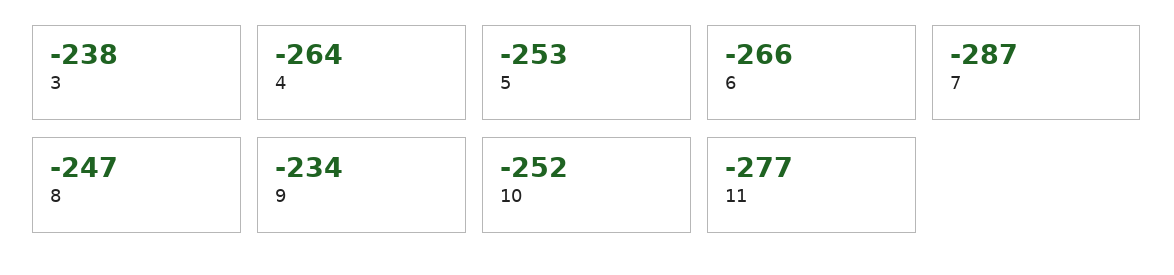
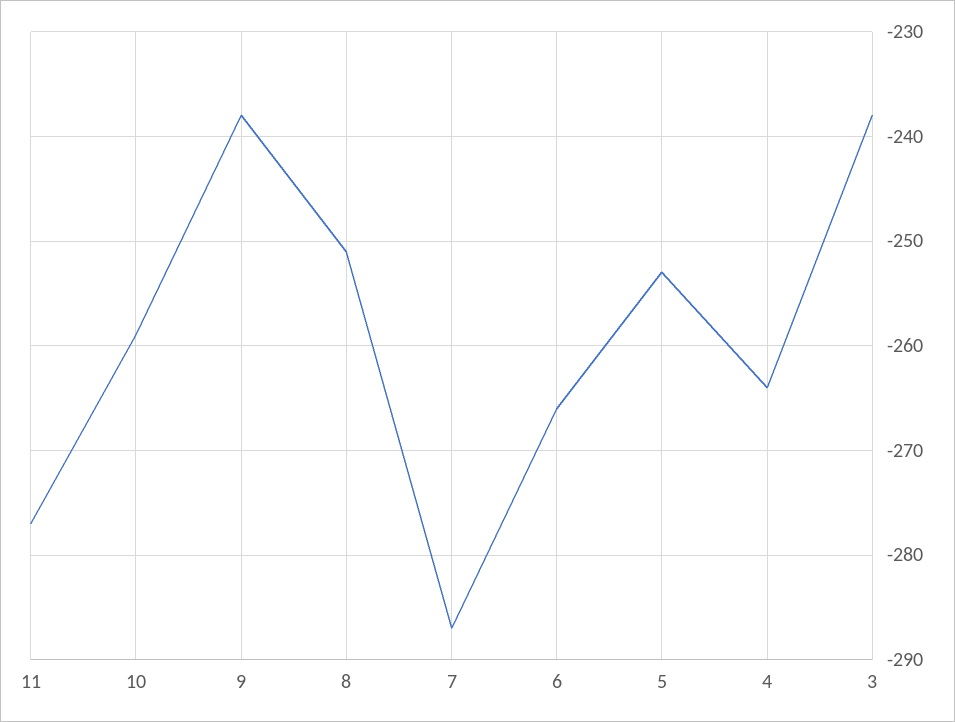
8: -247 -> -251
9: -234 -> -238
10: -252 -> -259

